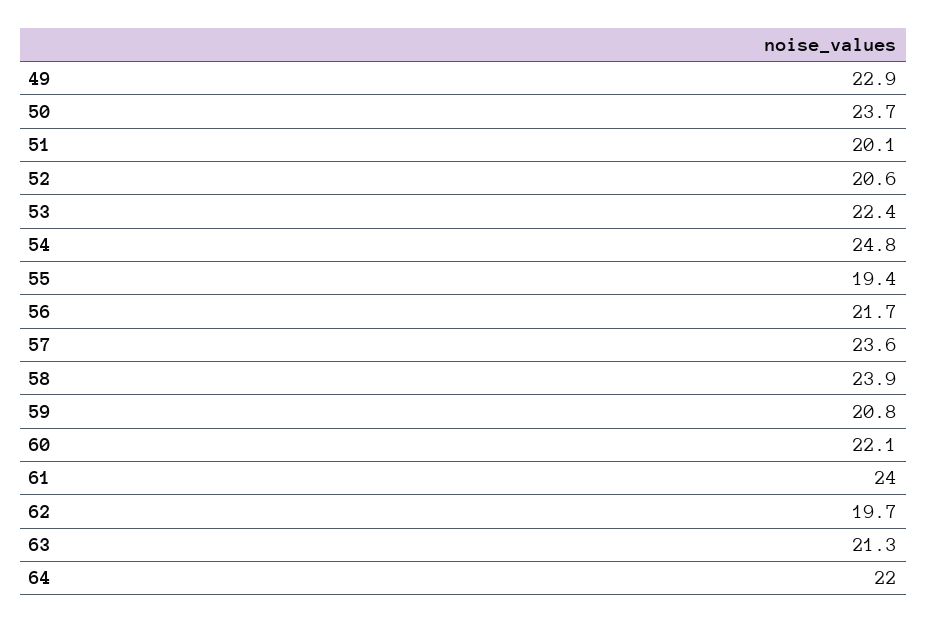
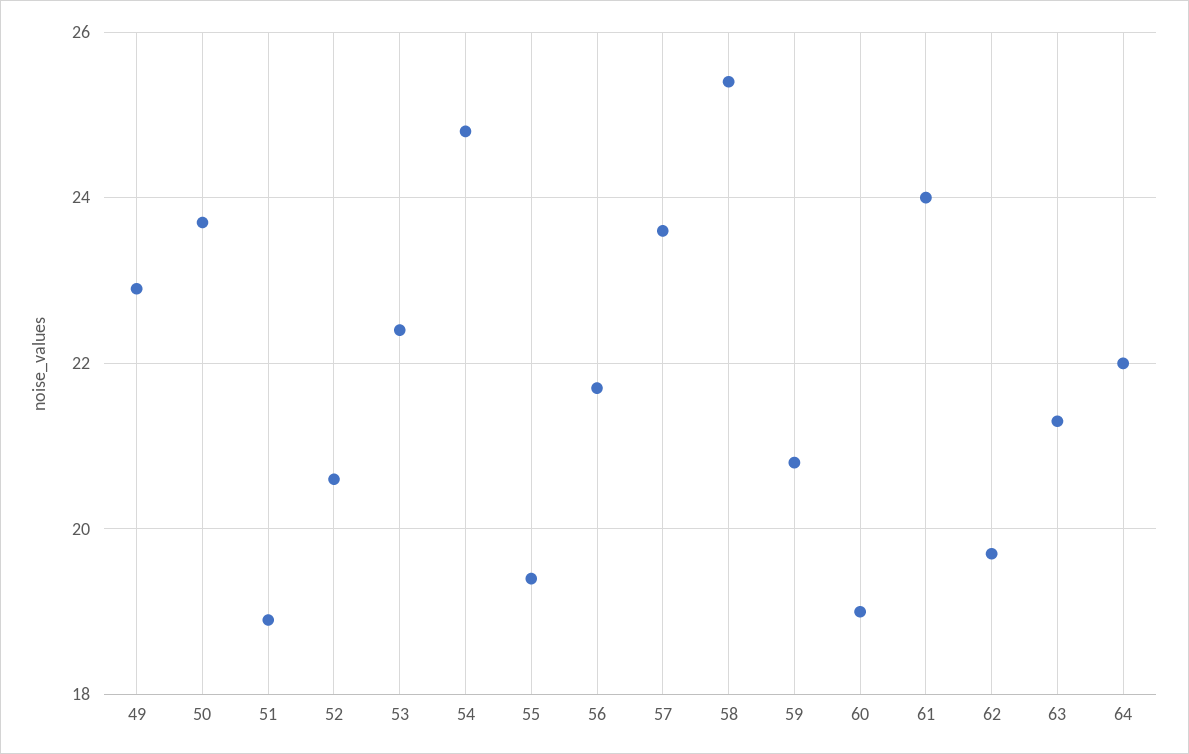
51: 20.1 -> 19
58: 23.9 -> 25.5
60: 22.1 -> 19

